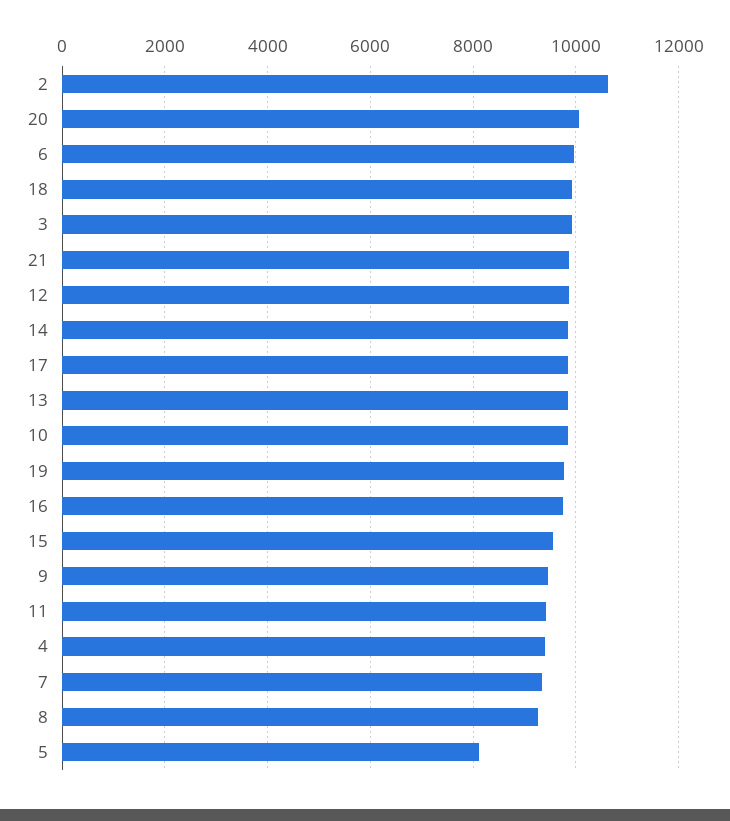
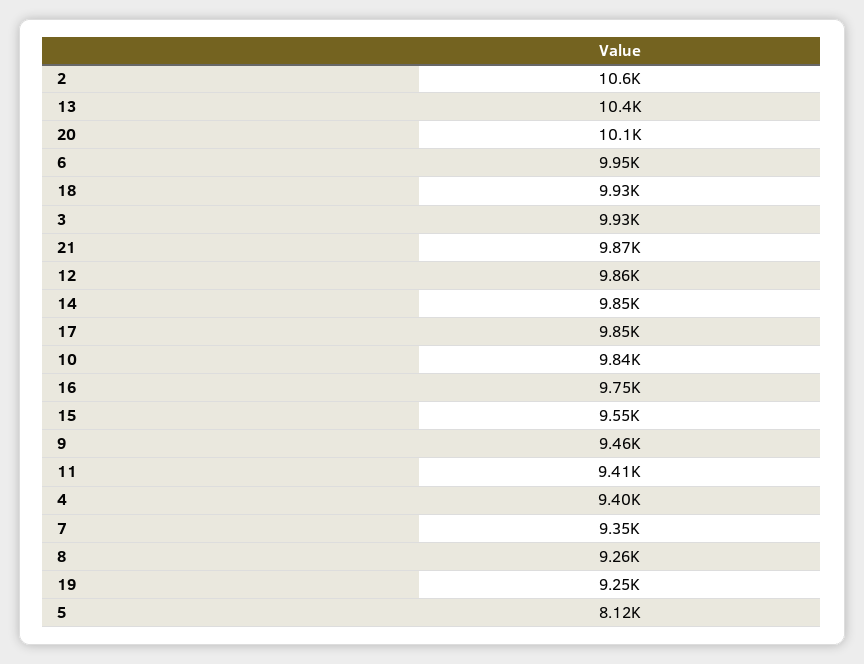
13: 9800 -> 10400
19: 9800 -> 9250

